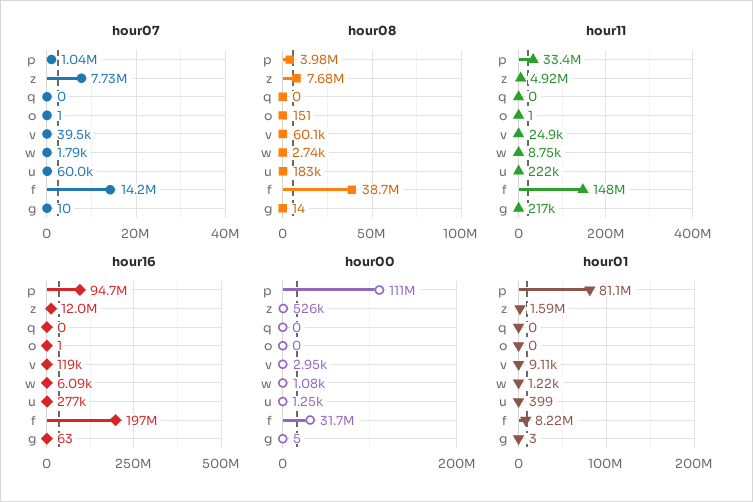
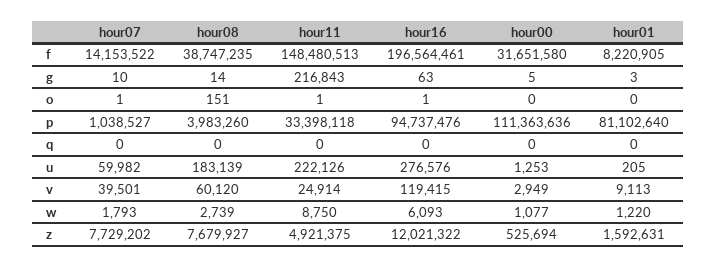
hour01, u: 399 -> 205

